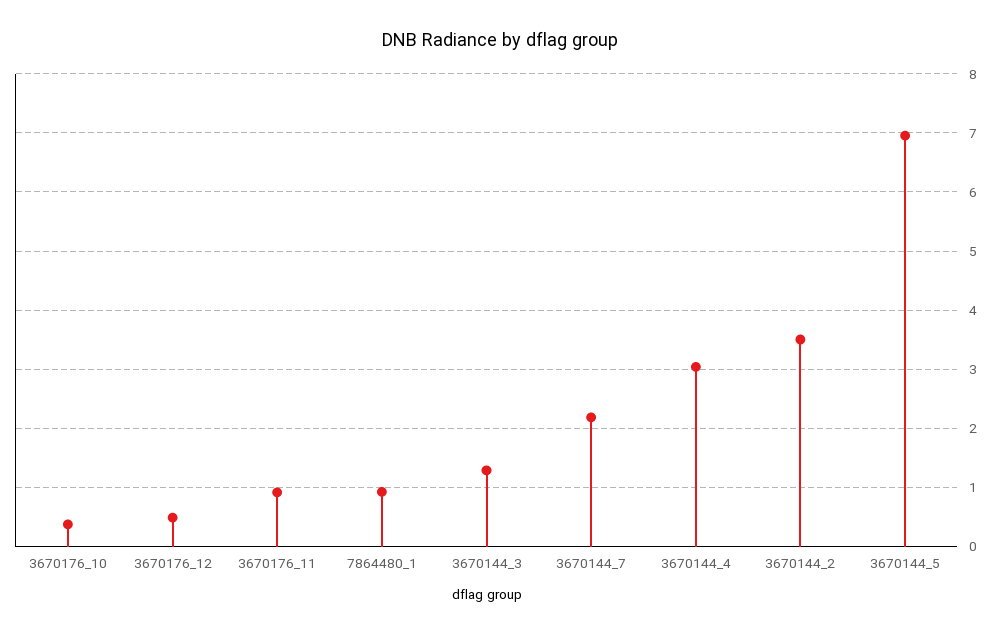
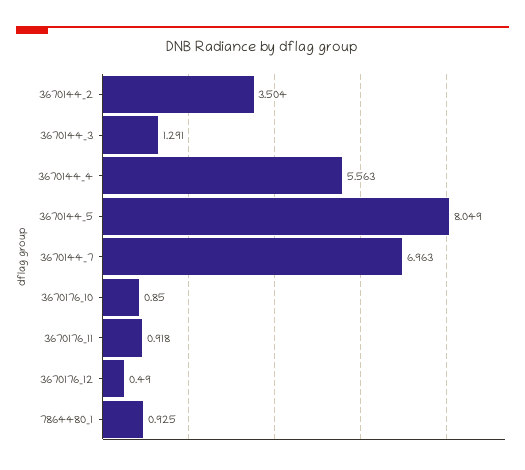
3670176_10: 0.4 -> 0.85
3670144_7: 2.2 -> 6.963
3670144_4: 3 -> 5.563
3670144_5: 7 -> 8.049

